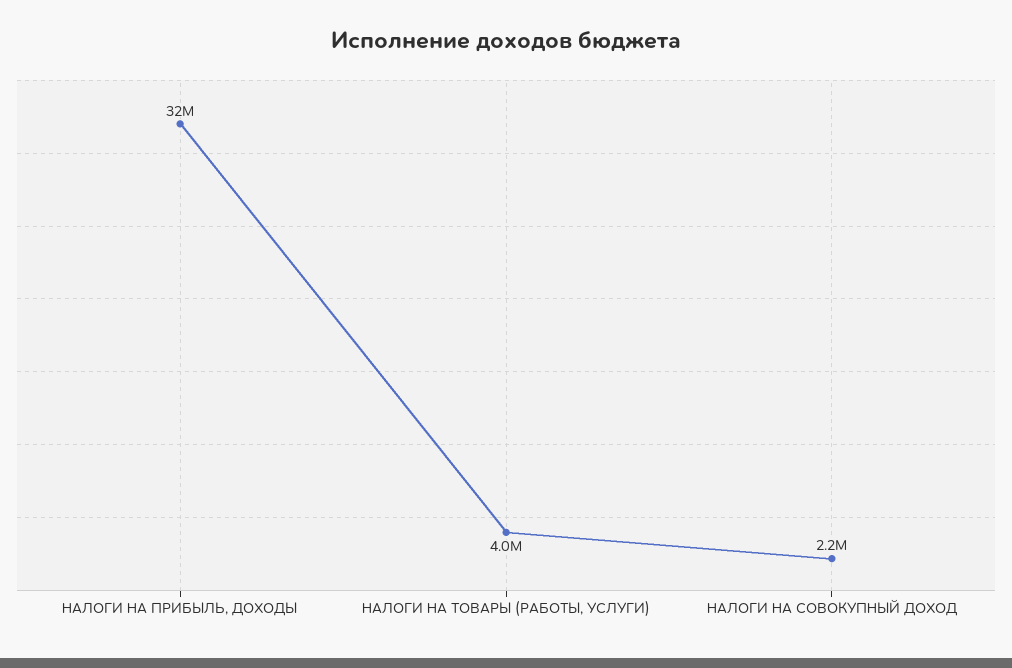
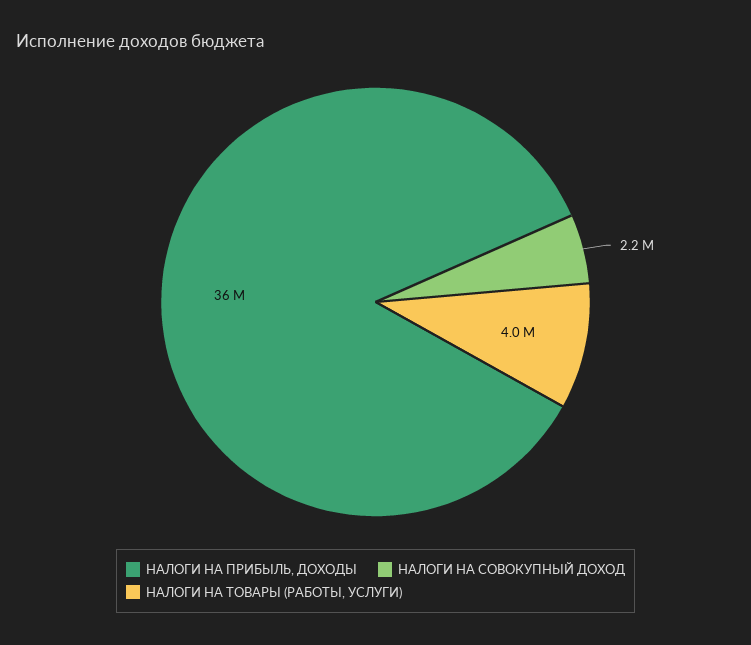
НАЛОГИ НА ПРИБЫЛЬ, ДОХОДЫ: 32000000 -> 36000000

